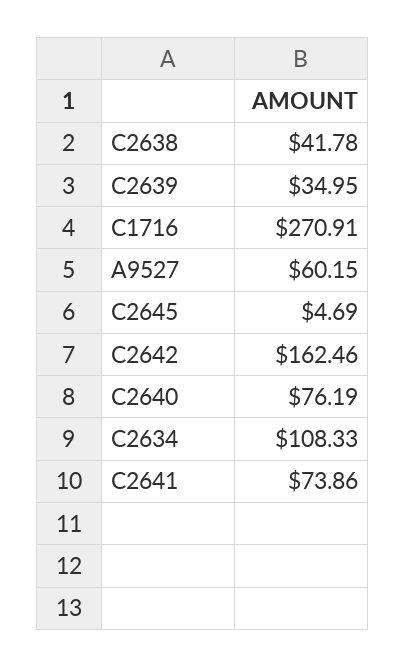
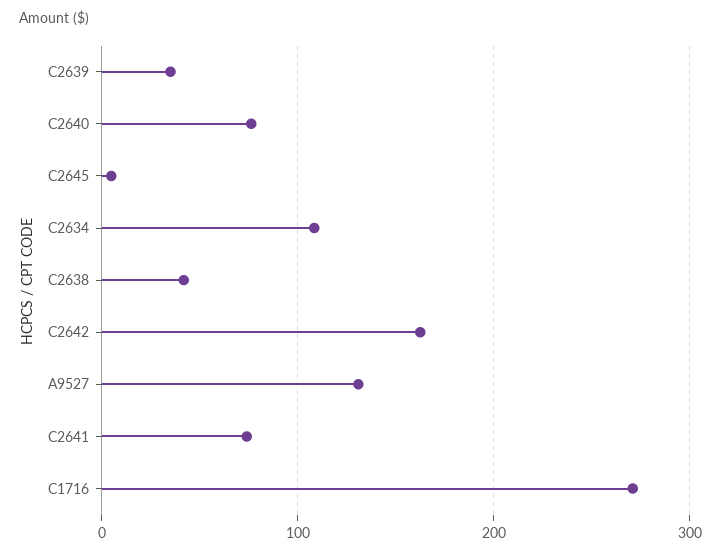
A9527: 60.15 -> 130

